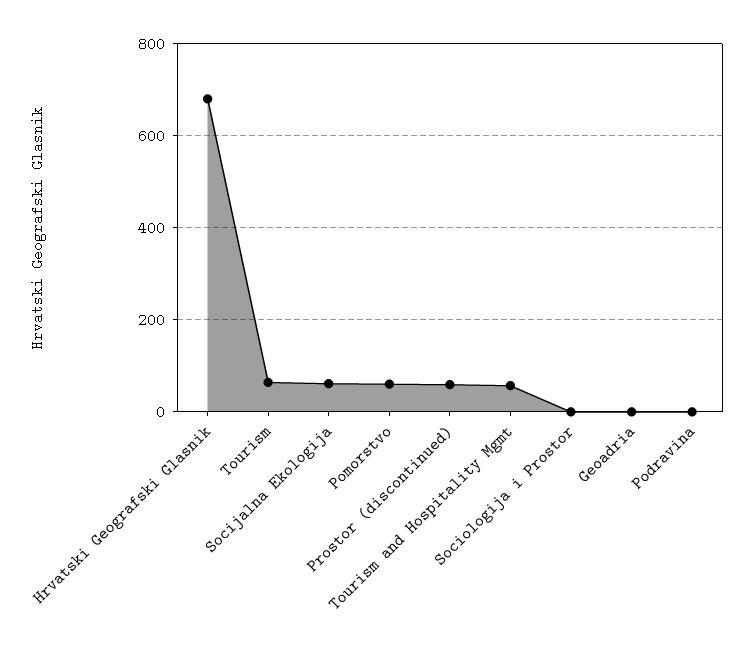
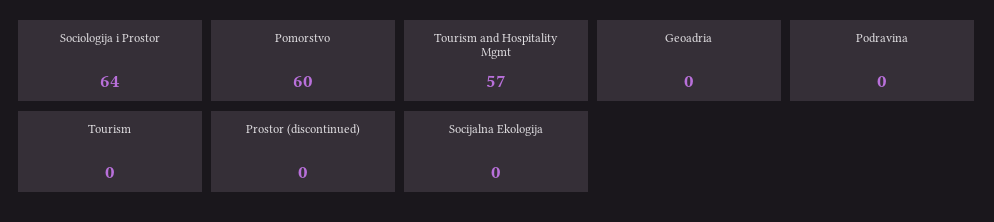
Hrvatski Geografski Glasnik: 680 -> none
Tourism: 60 -> 0
Socijalna Ekologija: 60 -> 0
Prostor (discontinued): 60 -> 0
Sociologija i Prostor: 0 -> 64

